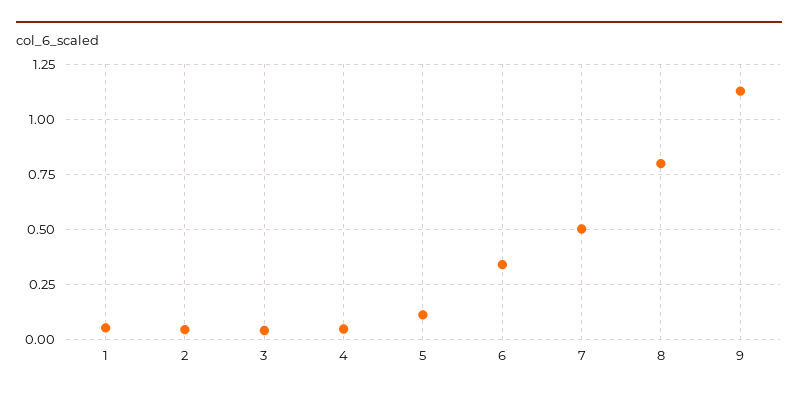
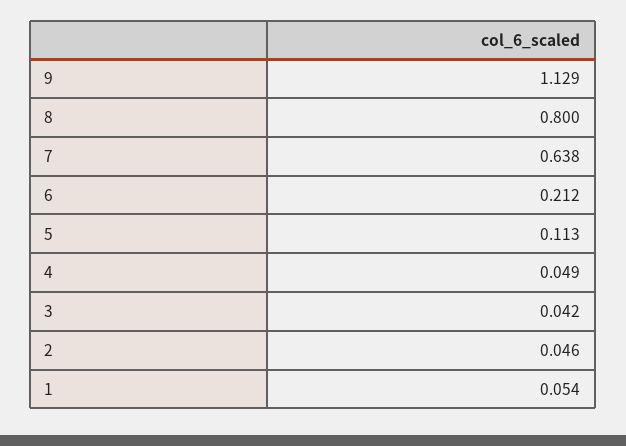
6: 0.35 -> 0.212
7: 0.5 -> 0.638

